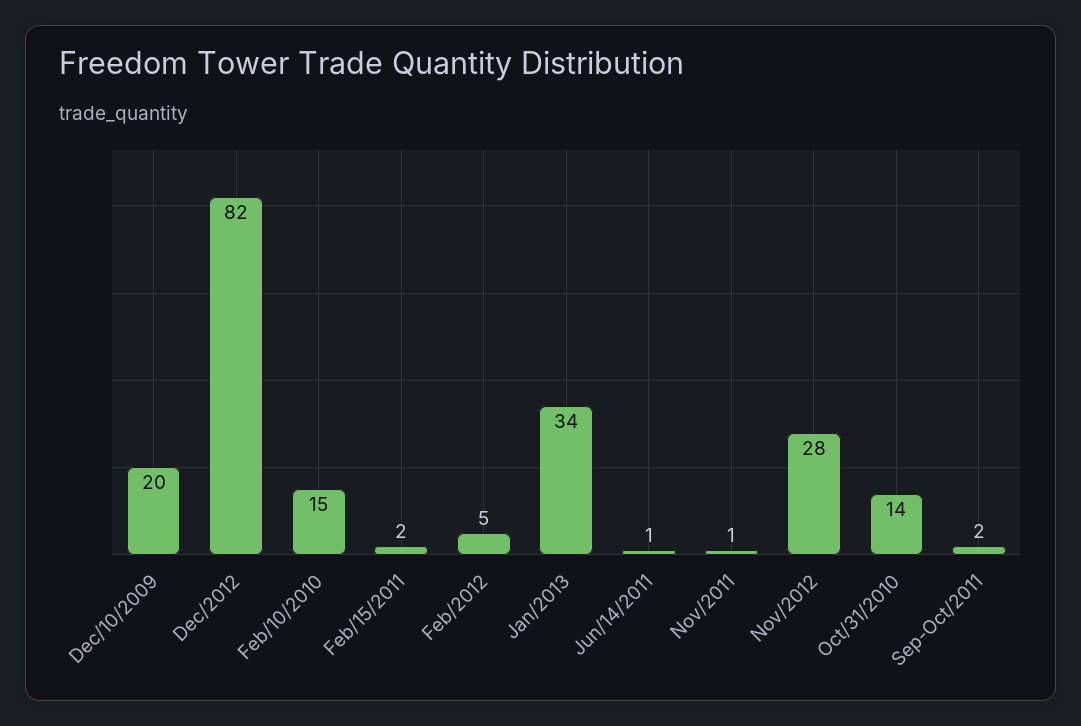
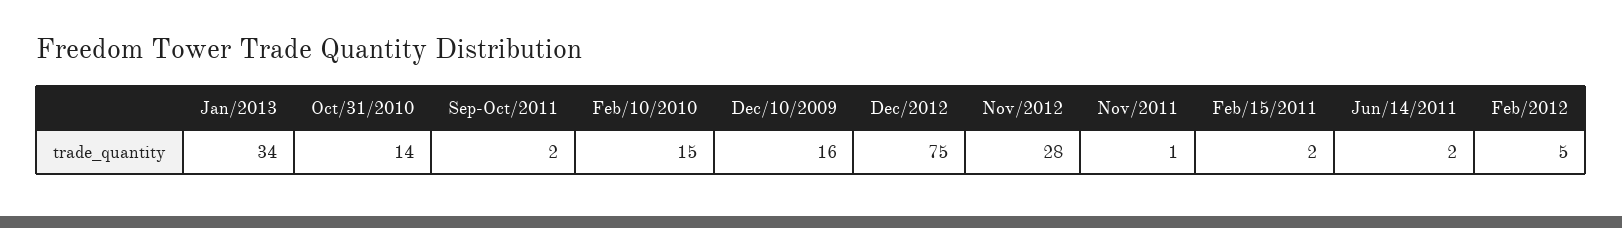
Dec/10/2009: 20 -> 16
Dec/2012: 82 -> 75
Jun/14/2011: 1 -> 2

